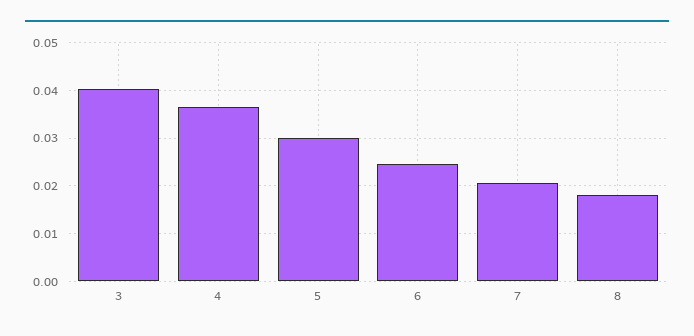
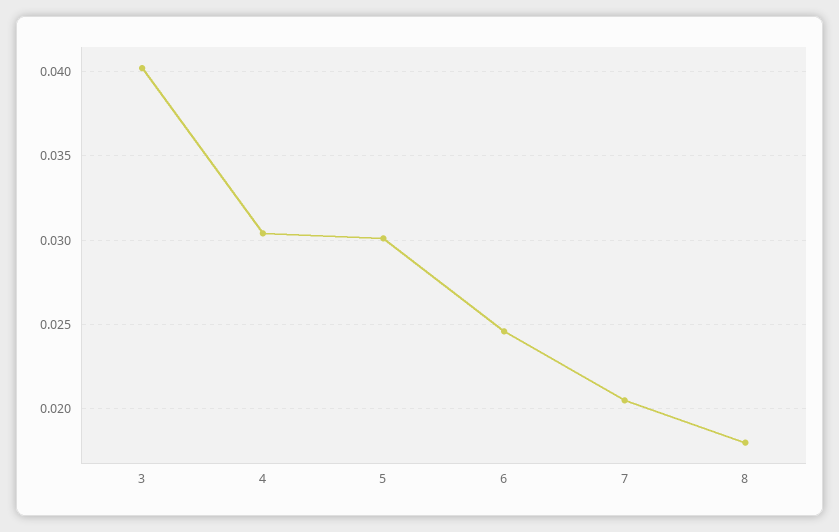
4: 0.036 -> 0.0305

